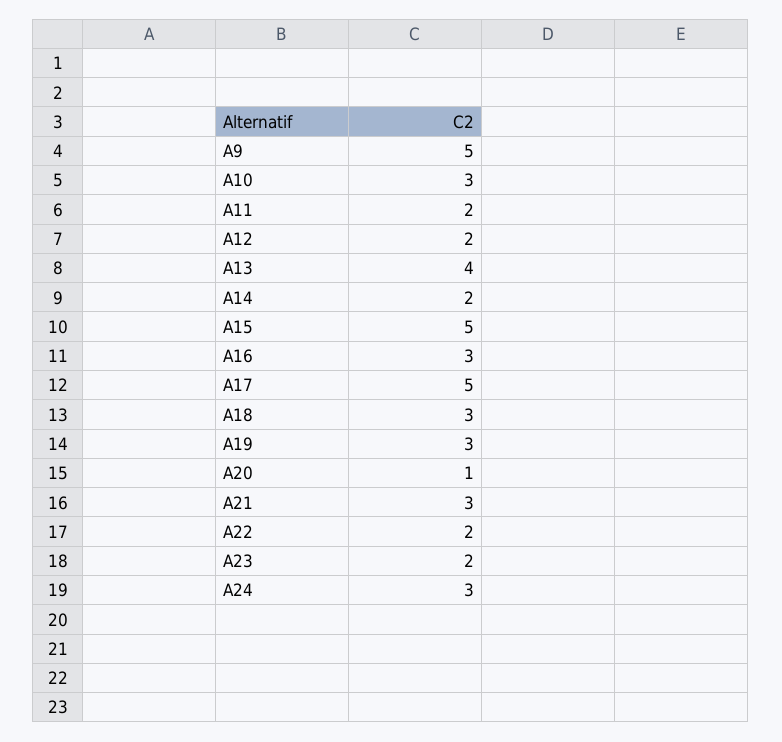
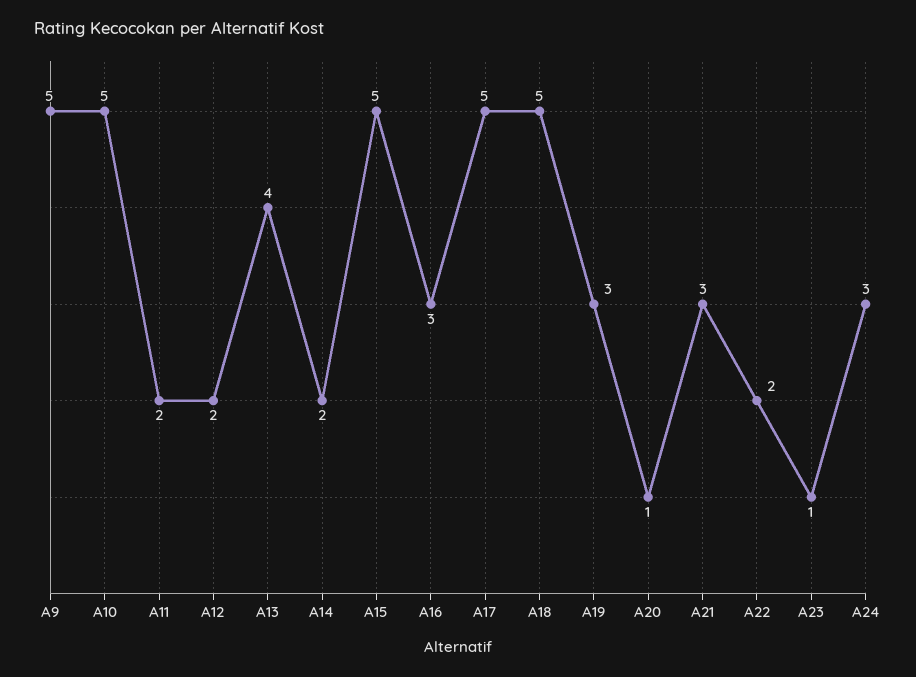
A10: 3 -> 5
A18: 3 -> 5
A23: 2 -> 1

